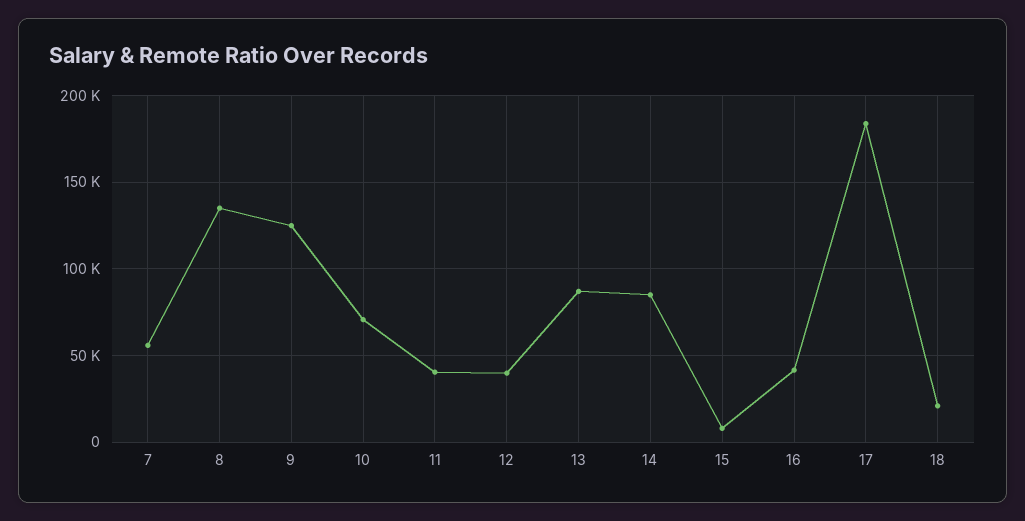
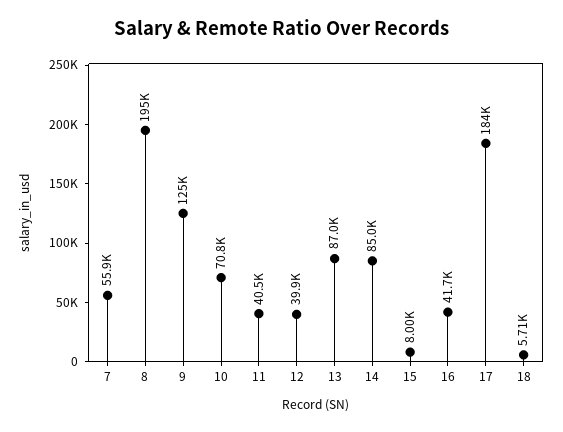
8: 135000 -> 195000
18: 20000 -> 5710

